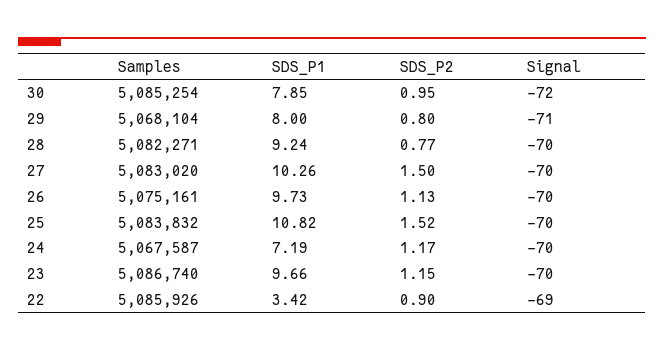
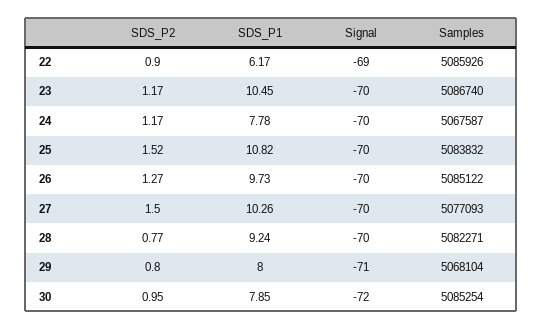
Samples, 27: 5083020 -> 5077093
Samples, 26: 5075161 -> 5085122
SDS_P2, 26: 1.13 -> 1.27
SDS_P1, 24: 7.19 -> 7.78
SDS_P1, 23: 9.66 -> 10.45
SDS_P2, 23: 1.15 -> 1.17
SDS_P1, 22: 3.42 -> 6.17

